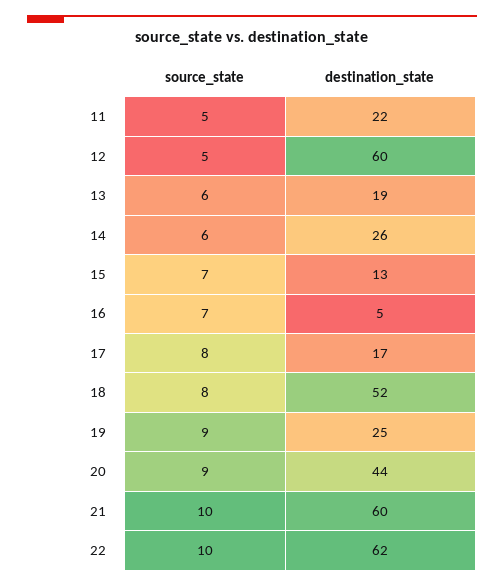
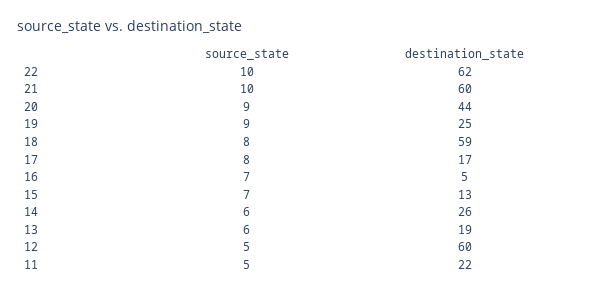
destination_state, 18: 52 -> 59

